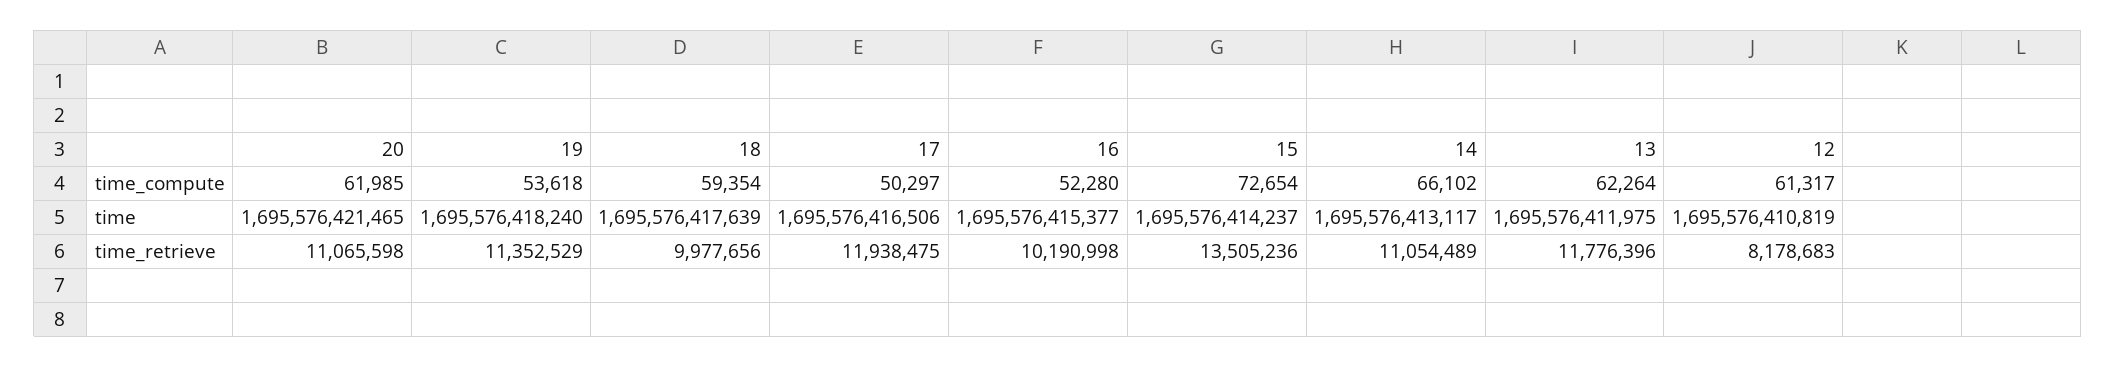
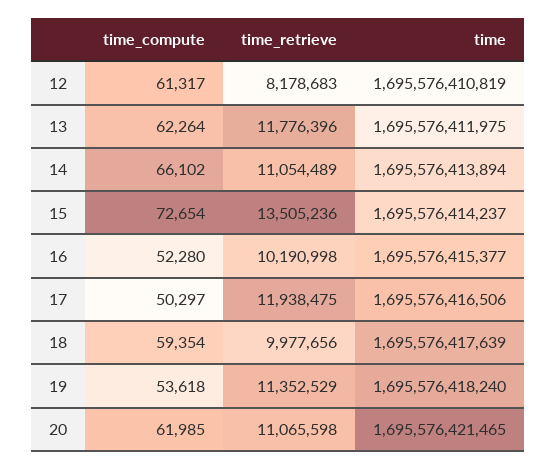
14, time: 1695576413117 -> 1695576413894

